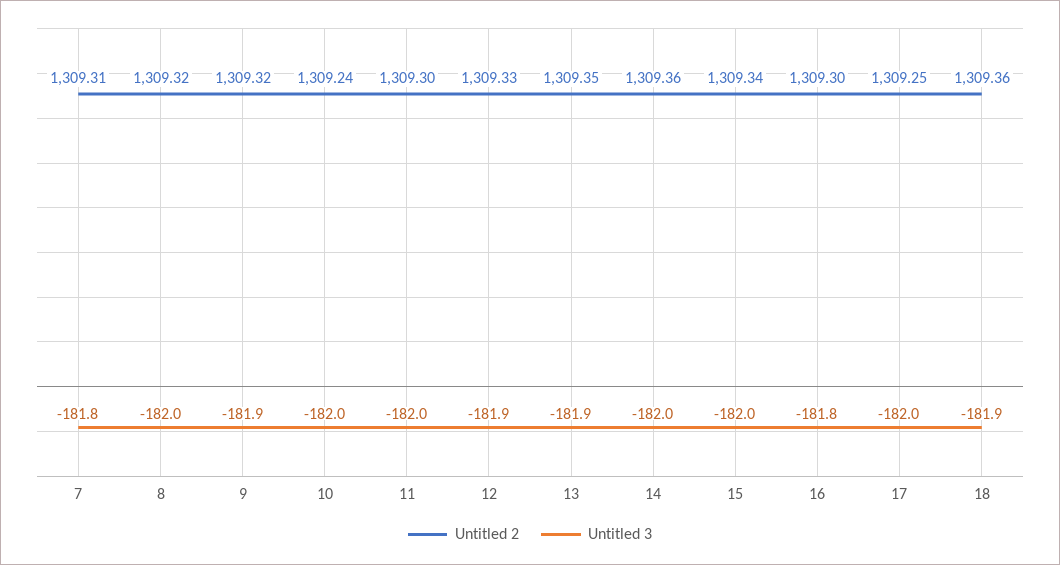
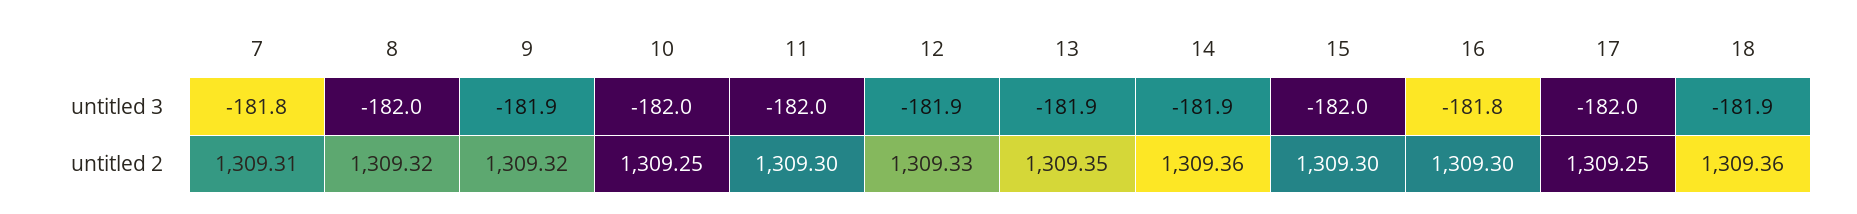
Untitled 2, 10: 1309.24 -> 1309.25
Untitled 3, 14: -182 -> -181.9
Untitled 2, 15: 1309.34 -> 1309.3

